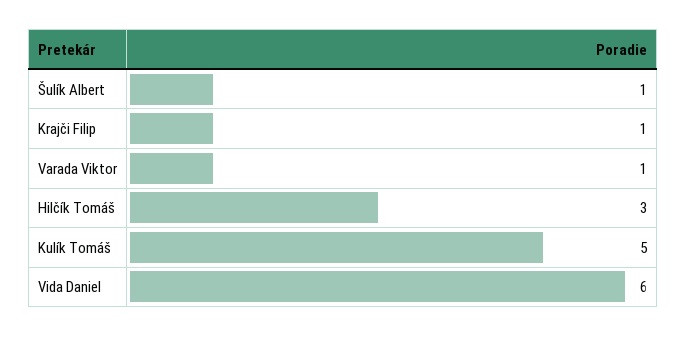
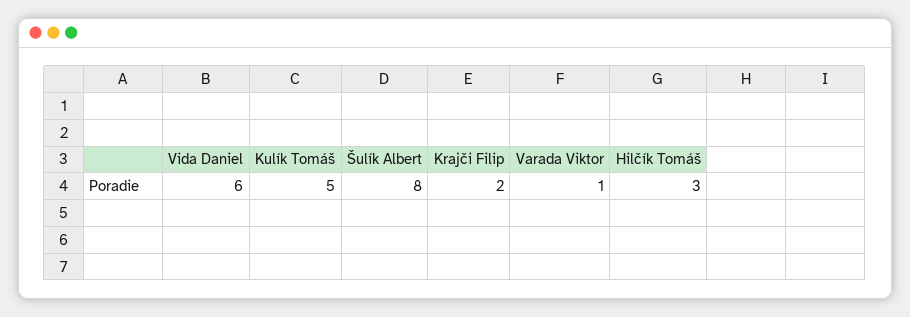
Šulík Albert: 1 -> 8
Krajči Filip: 1 -> 2

